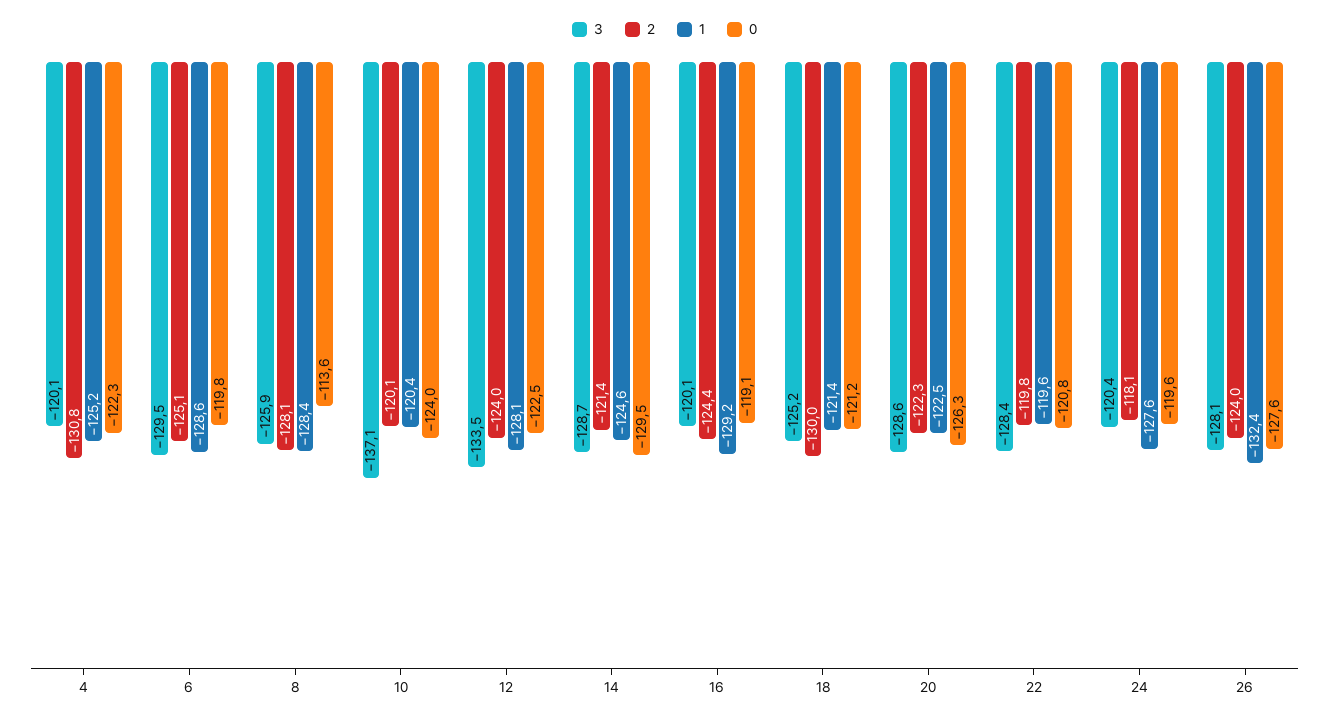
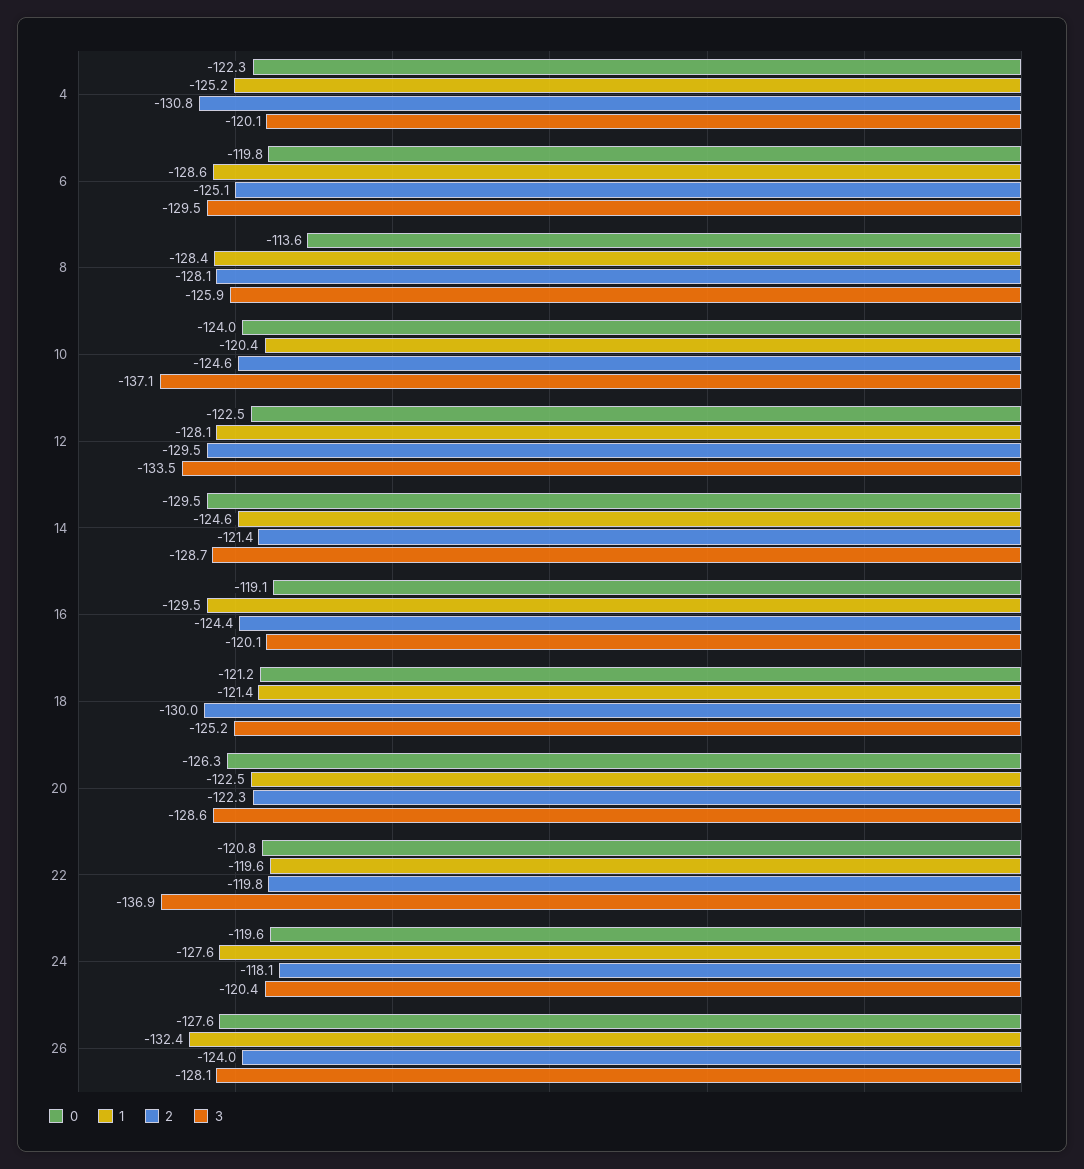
2, 10: -120.1 -> -124.6
2, 12: -124 -> -129.5
1, 16: -129.2 -> -129.5
3, 22: -128.4 -> -136.9

